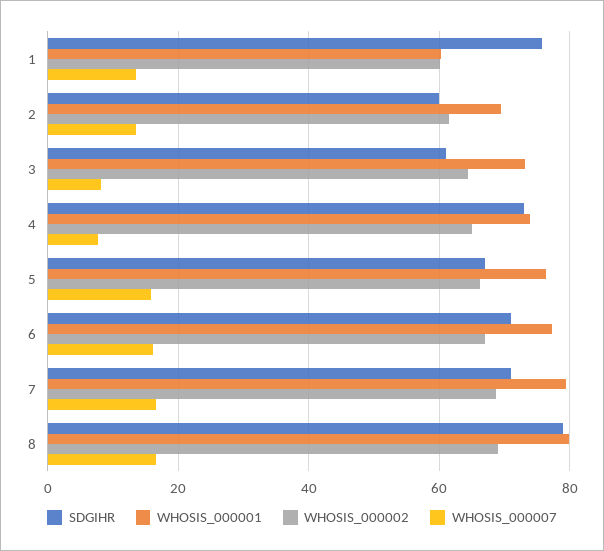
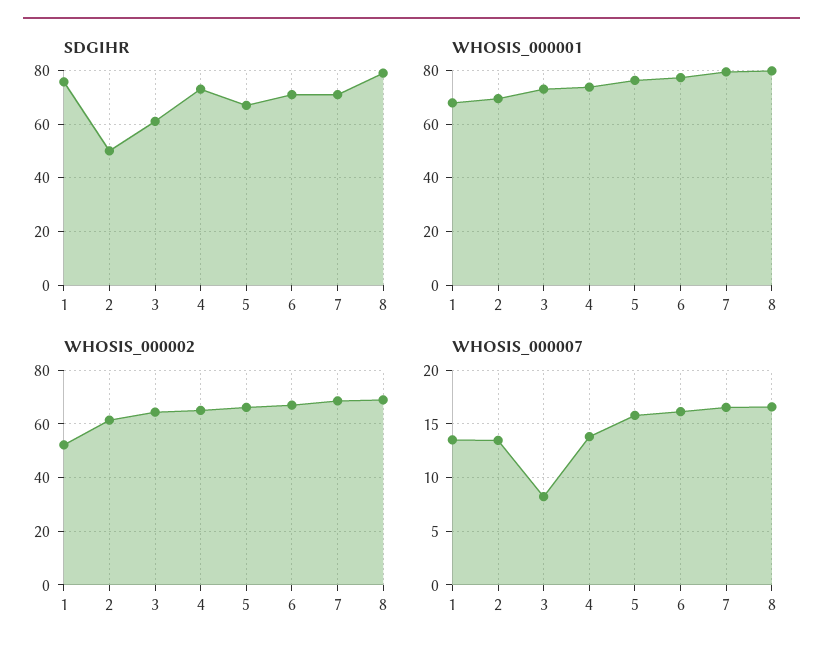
WHOSIS_000001, 1: 60 -> 67.5
WHOSIS_000002, 1: 60 -> 52.5
SDGIHR, 2: 60 -> 50
WHOSIS_000007, 4: 8 -> 14

